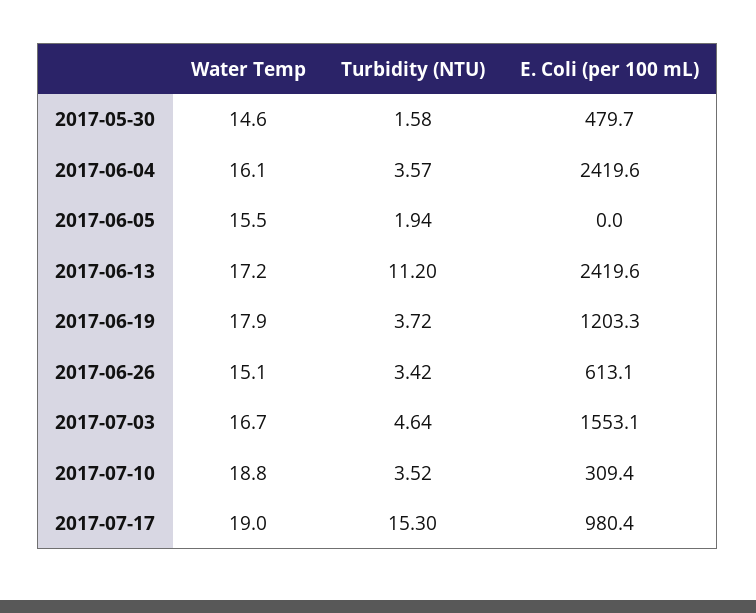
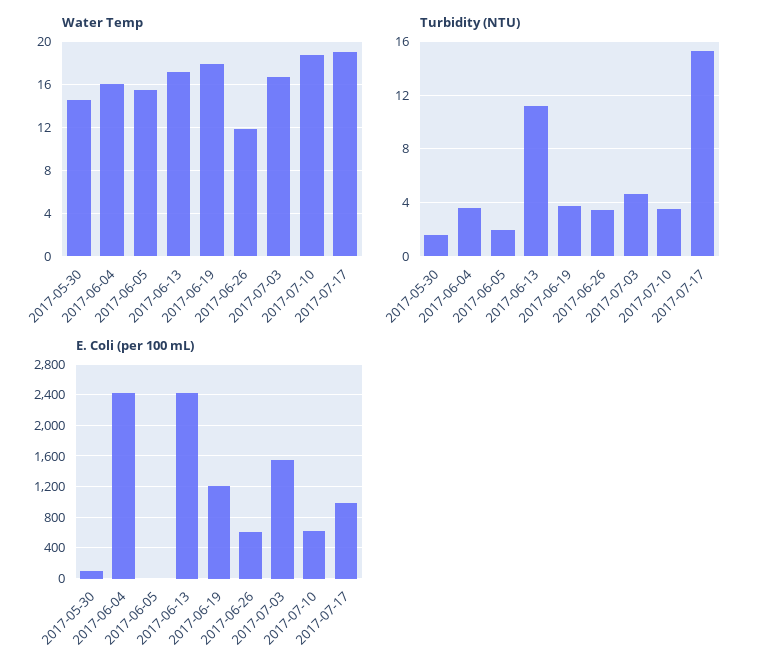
E. Coli (per 100 mL), 2017-05-30: 479.7 -> 100
Water Temp, 2017-06-26: 15.1 -> 12
E. Coli (per 100 mL), 2017-07-10: 309.4 -> 600

